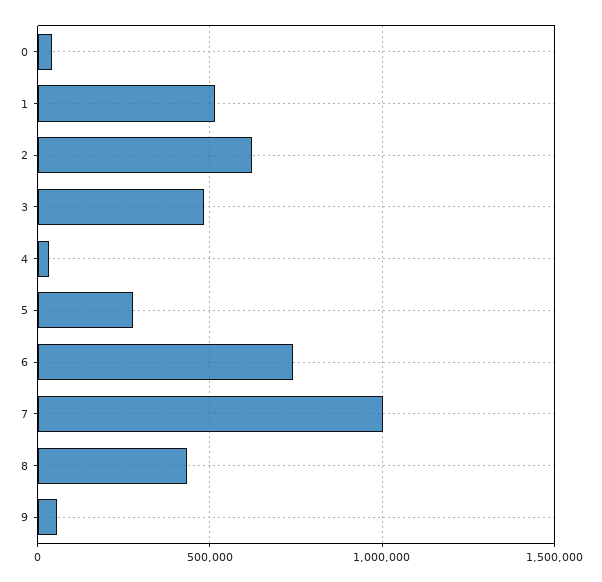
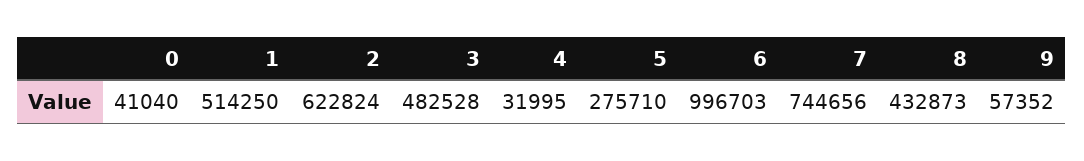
6: 750000 -> 996703
7: 1000000 -> 744656

